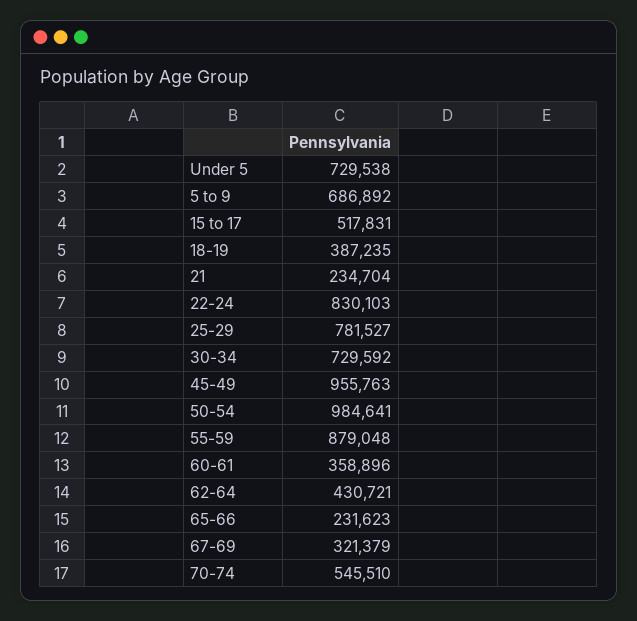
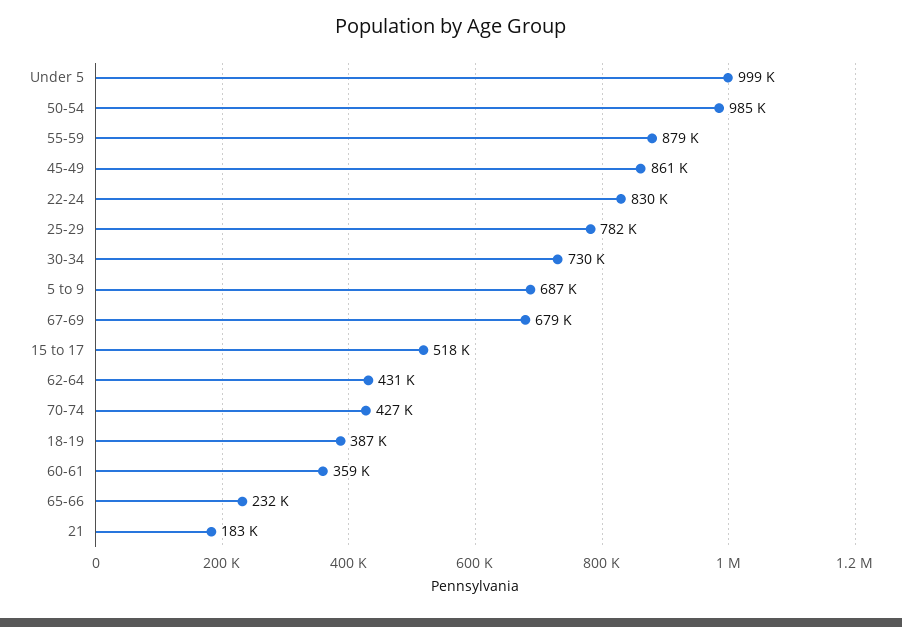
Under 5: 729538 -> 999000
21: 234704 -> 183000
45-49: 955763 -> 861000
67-69: 321379 -> 679000
70-74: 545510 -> 427000

